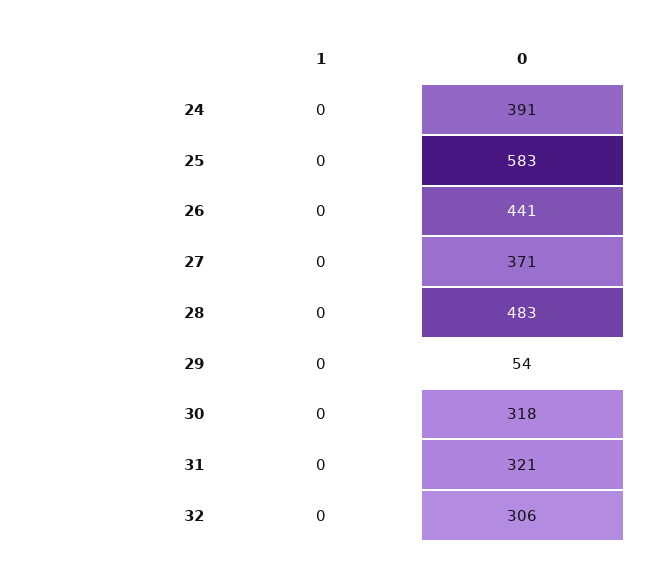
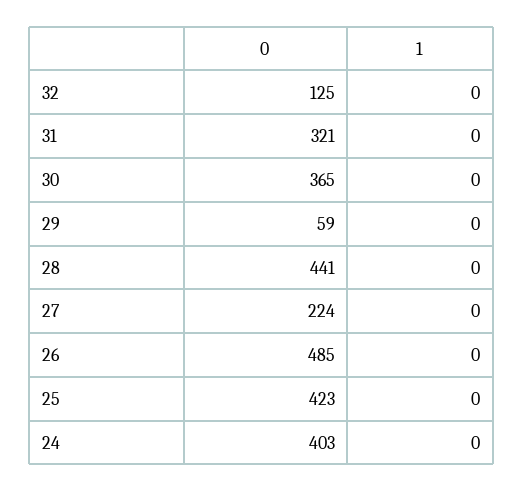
0, 24: 391 -> 403
0, 25: 583 -> 423
0, 26: 441 -> 485
0, 27: 371 -> 224
0, 28: 483 -> 441
0, 29: 54 -> 59
0, 30: 318 -> 365
0, 32: 306 -> 125

